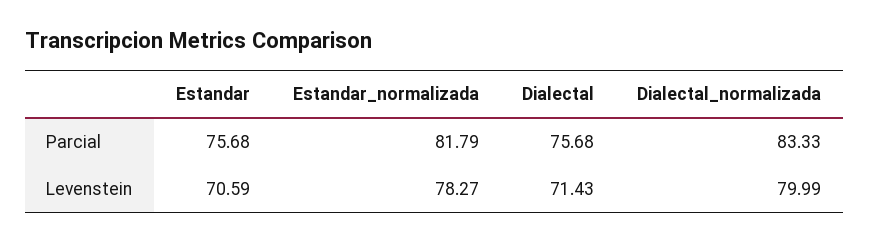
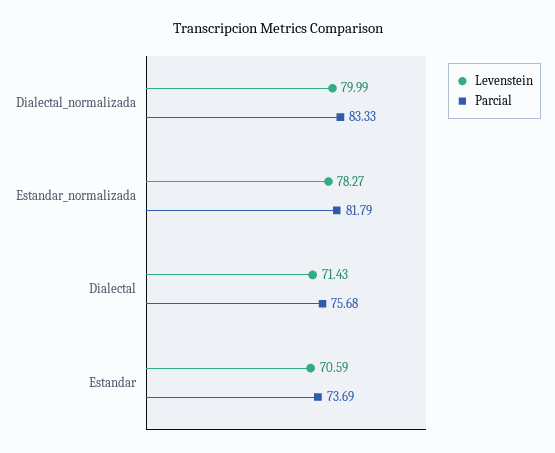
Parcial, Estandar: 75.68 -> 73.69

